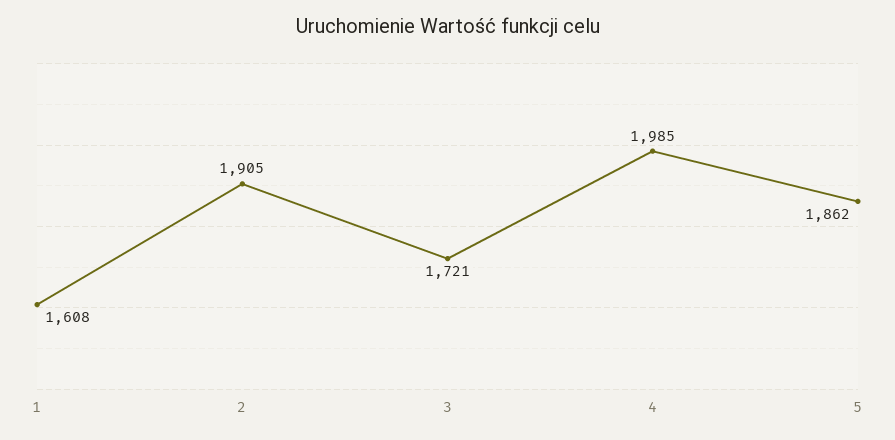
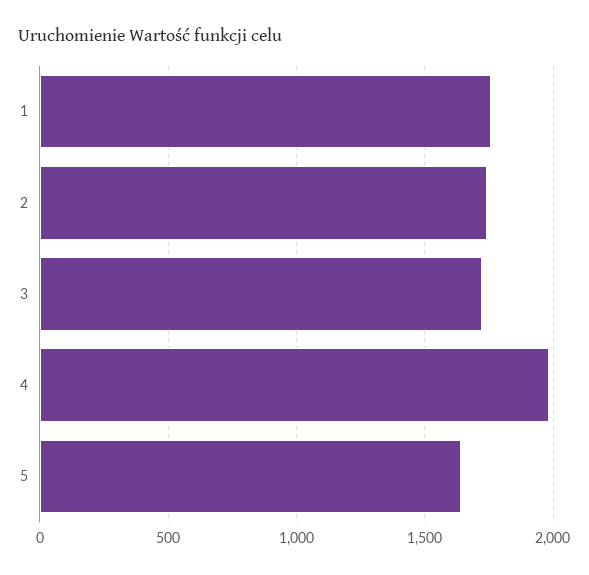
1: 1608 -> 1750
2: 1905 -> 1750
5: 1862 -> 1650

